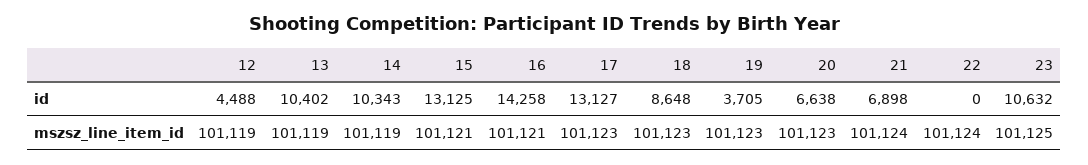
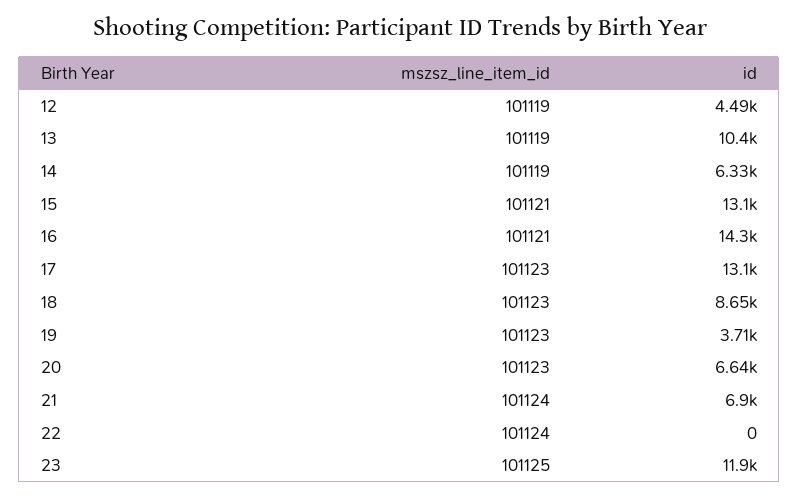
14, id: 10343 -> 6330
23, id: 10632 -> 11900

